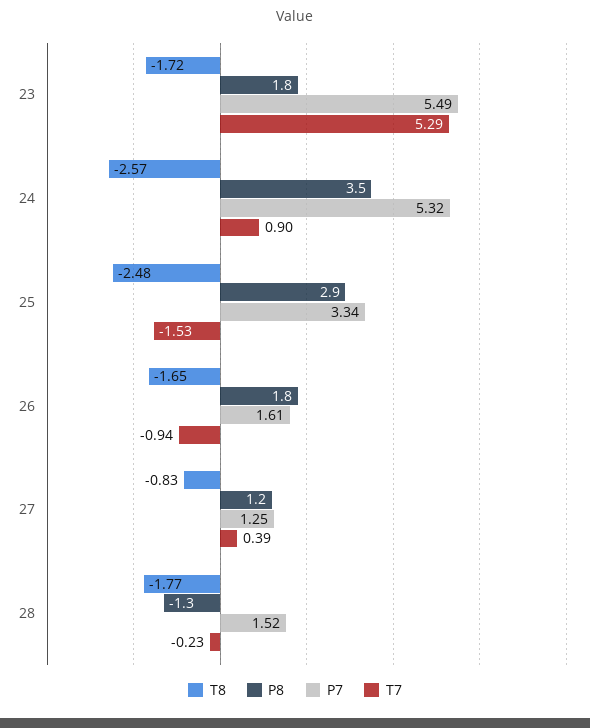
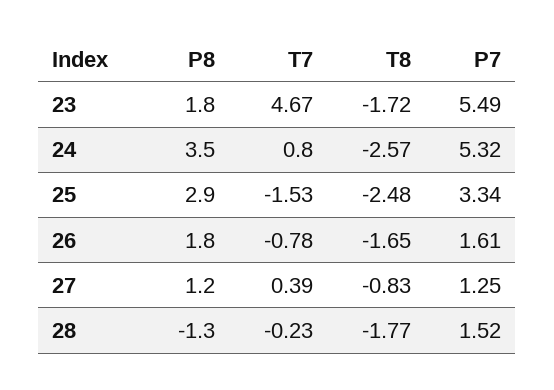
T7, 23: 5.29 -> 4.67
T7, 24: 0.9 -> 0.8
T7, 26: -0.94 -> -0.78

